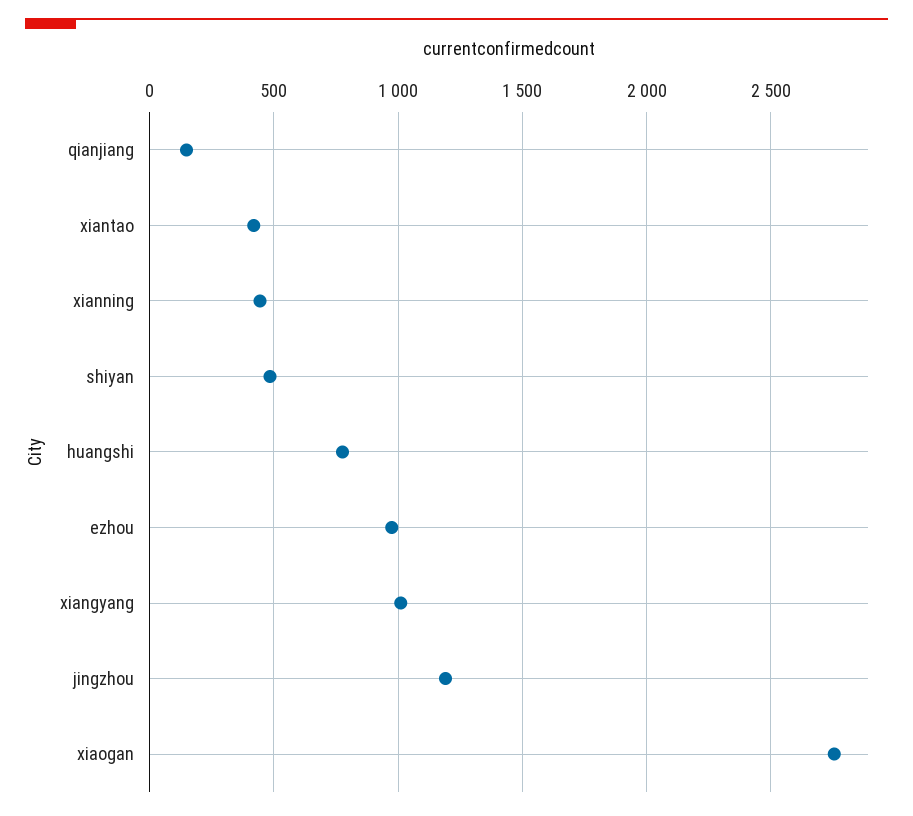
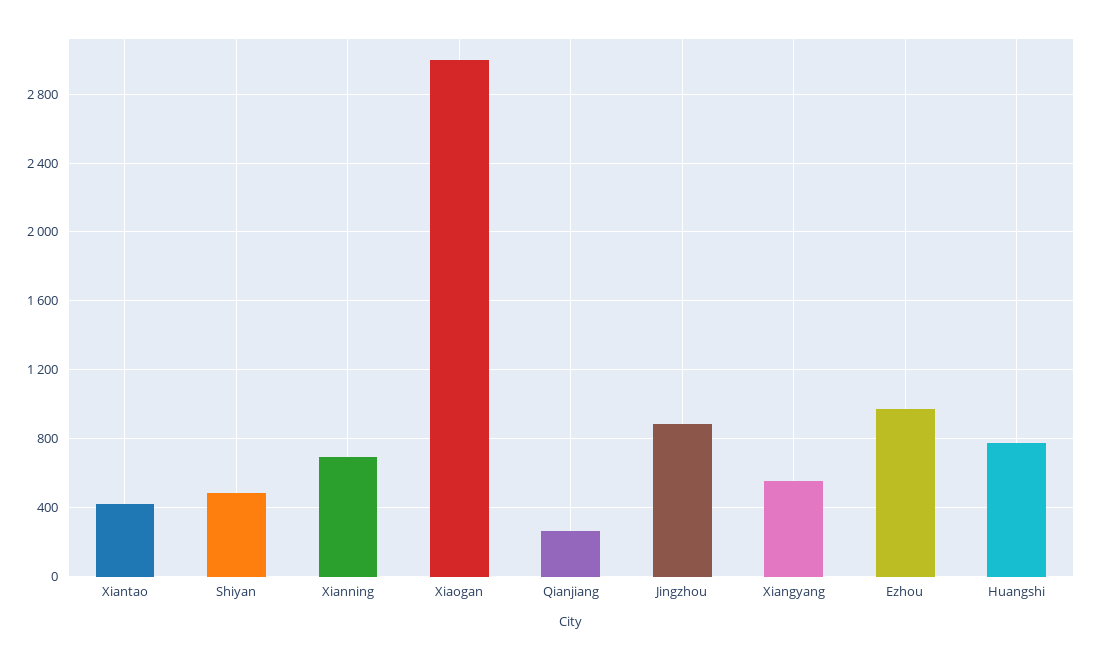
qianjiang: 150 -> 250
xianning: 450 -> 700
xiangyang: 1000 -> 550
jingzhou: 1200 -> 900
xiaogan: 2750 -> 3000

